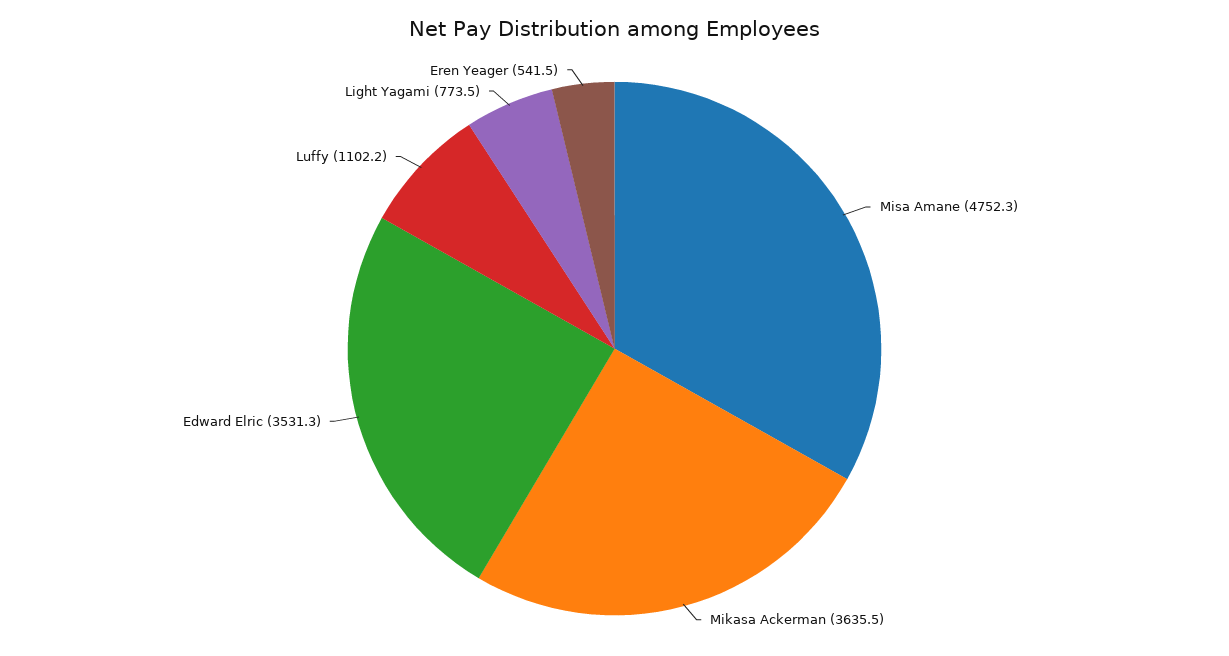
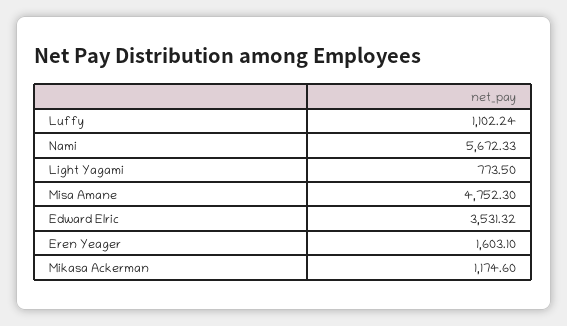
Mikasa Ackerman: 3635.5 -> 1174.6
Eren Yeager: 541.5 -> 1603.1
Nami: none -> 5672.33

